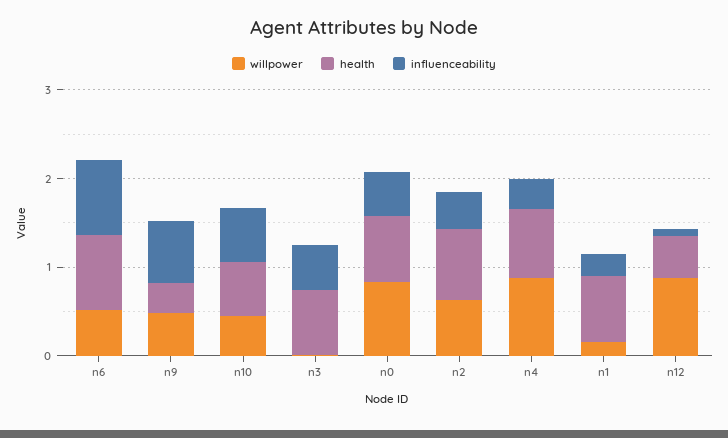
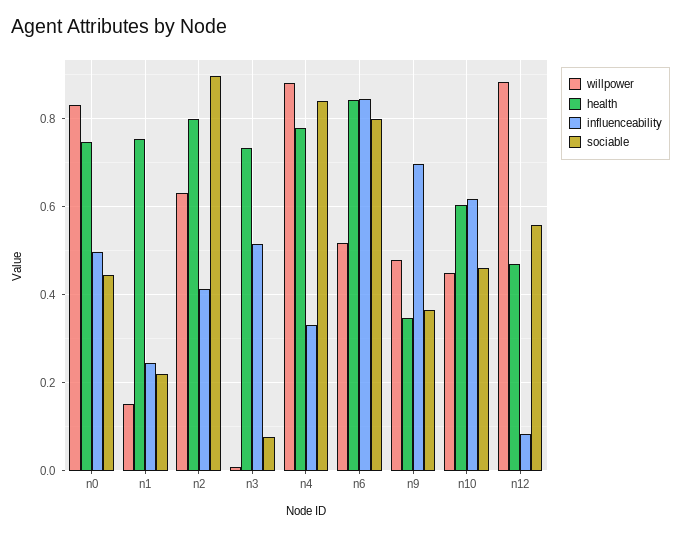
sociable, n0: none -> 0.44
sociable, n1: none -> 0.22
sociable, n2: none -> 0.9
sociable, n3: none -> 0.08
sociable, n4: none -> 0.84
sociable, n6: none -> 0.8
sociable, n9: none -> 0.36
sociable, n10: none -> 0.46
sociable, n12: none -> 0.56

